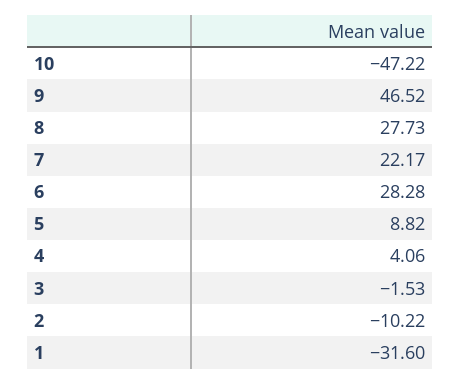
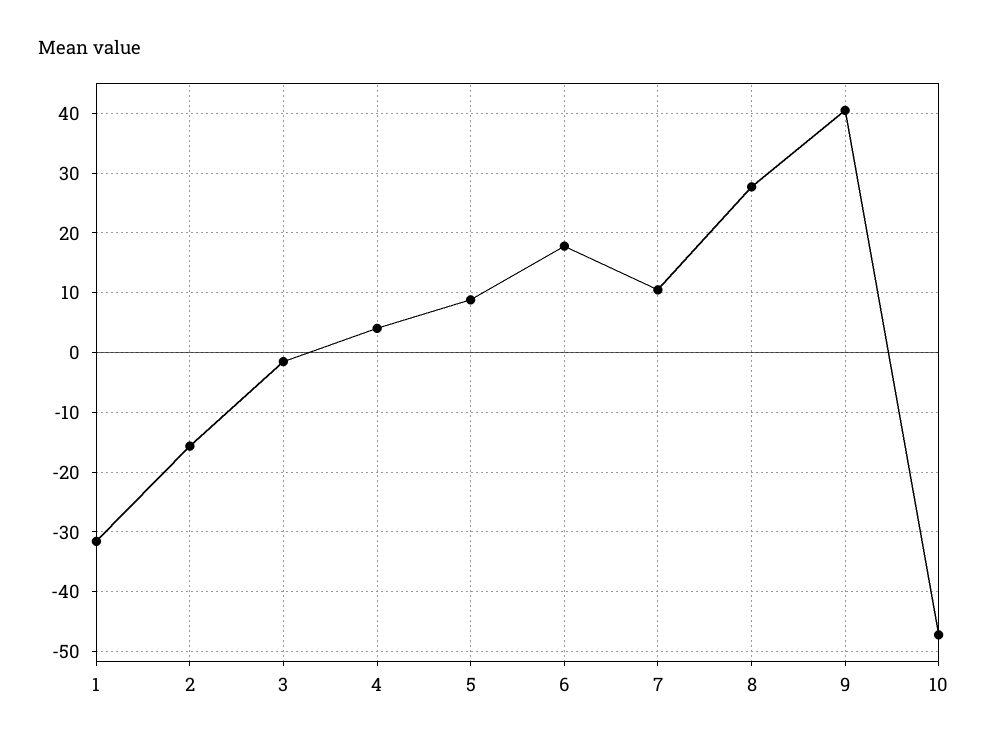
9: 46.52 -> 40
7: 22.17 -> 10
6: 28.28 -> 18
2: -10.22 -> -16

